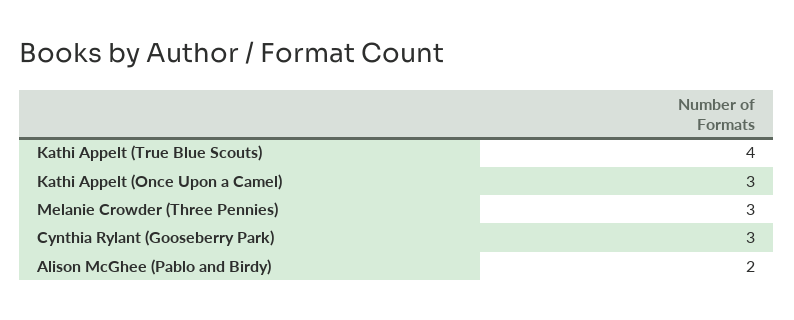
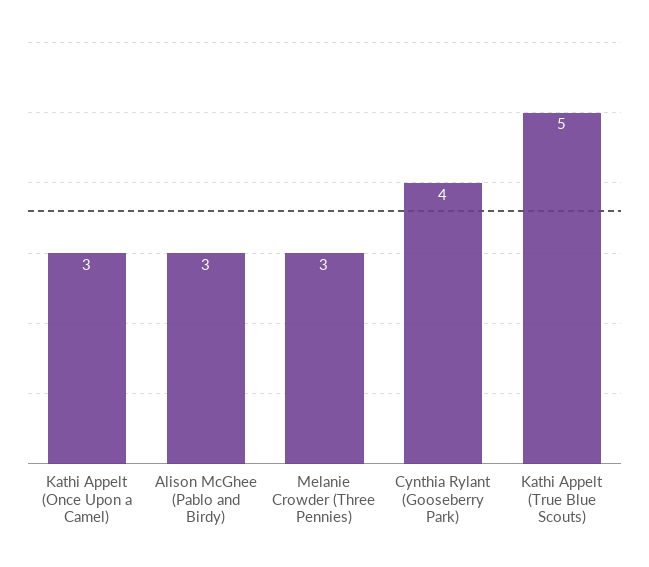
Kathi Appelt (True Blue Scouts): 4 -> 5
Cynthia Rylant (Gooseberry Park): 3 -> 4
Alison McGhee (Pablo and Birdy): 2 -> 3

